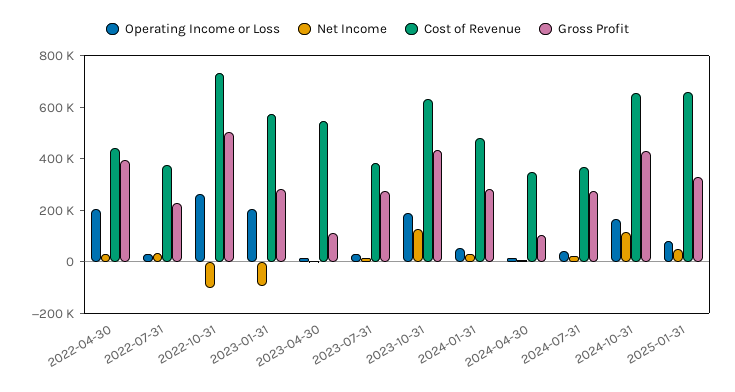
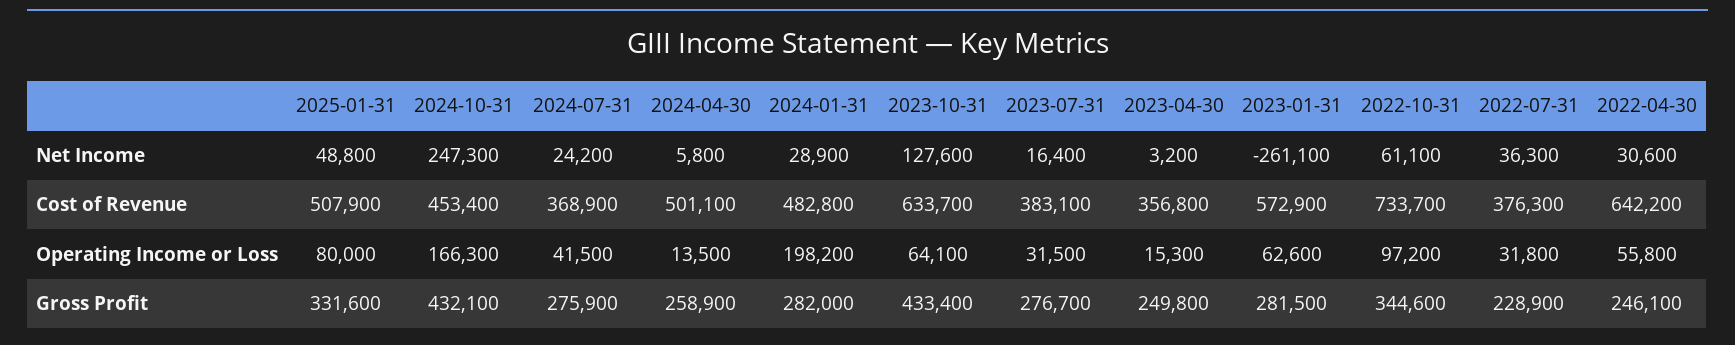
Operating Income or Loss, 2022-04-30: 200000 -> 55800
Cost of Revenue, 2022-04-30: 450000 -> 642200
Gross Profit, 2022-04-30: 400000 -> 246100
Operating Income or Loss, 2022-10-31: 250000 -> 97200
Net Income, 2022-10-31: -100000 -> 61100
Gross Profit, 2022-10-31: 500000 -> 344600
Operating Income or Loss, 2023-01-31: 200000 -> 62600
Net Income, 2023-01-31: -100000 -> -261100
Cost of Revenue, 2023-04-30: 550000 -> 356800
Gross Profit, 2023-04-30: 100000 -> 249800
Operating Income or Loss, 2023-10-31: 200000 -> 64100
Operating Income or Loss, 2024-01-31: 50000 -> 198200
Cost of Revenue, 2024-04-30: 350000 -> 501100
Gross Profit, 2024-04-30: 100000 -> 258900
Net Income, 2024-10-31: 100000 -> 247300
Cost of Revenue, 2024-10-31: 650000 -> 453400
Cost of Revenue, 2025-01-31: 650000 -> 507900

